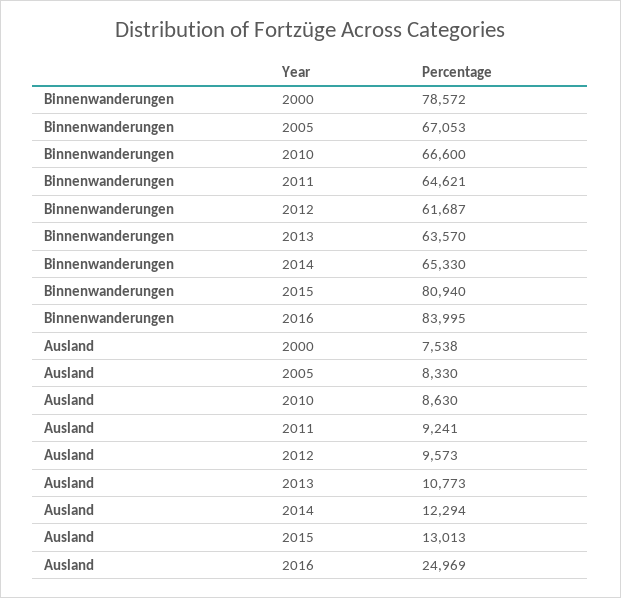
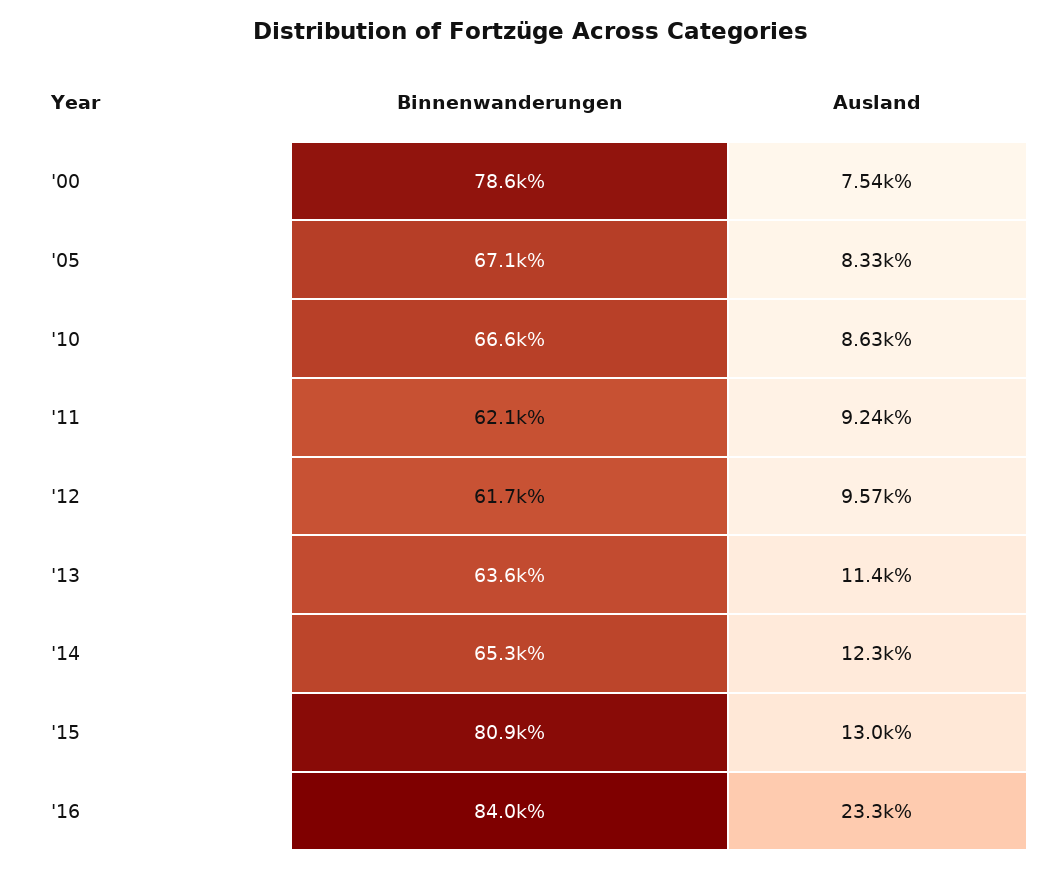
Binnenwanderungen, 2011: 64621 -> 62100
Ausland, 2013: 10773 -> 11400
Ausland, 2016: 24969 -> 23300

